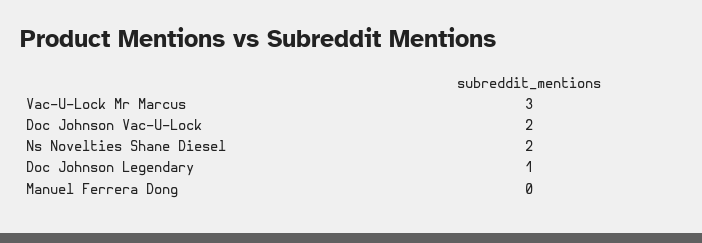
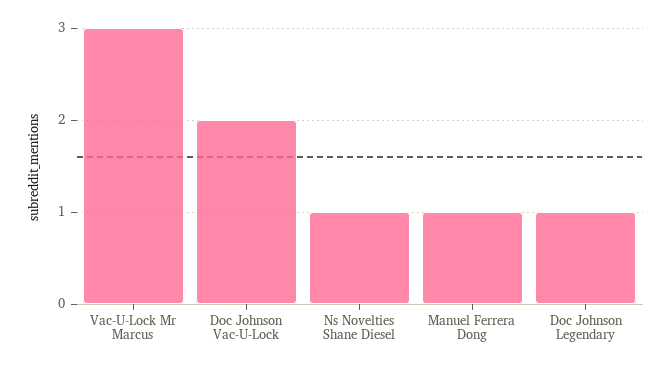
Ns Novelties Shane Diesel: 2 -> 1
Manuel Ferrera Dong: 0 -> 1

